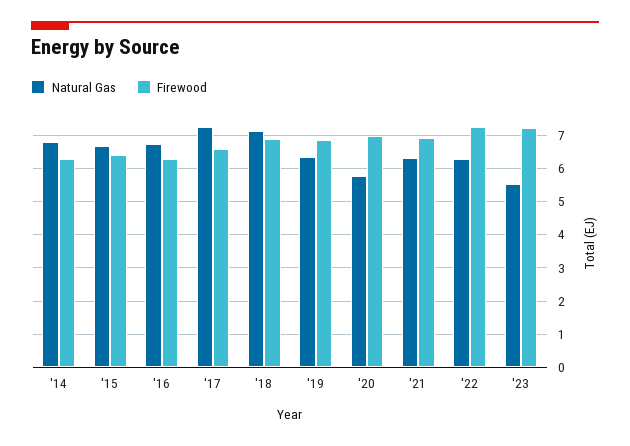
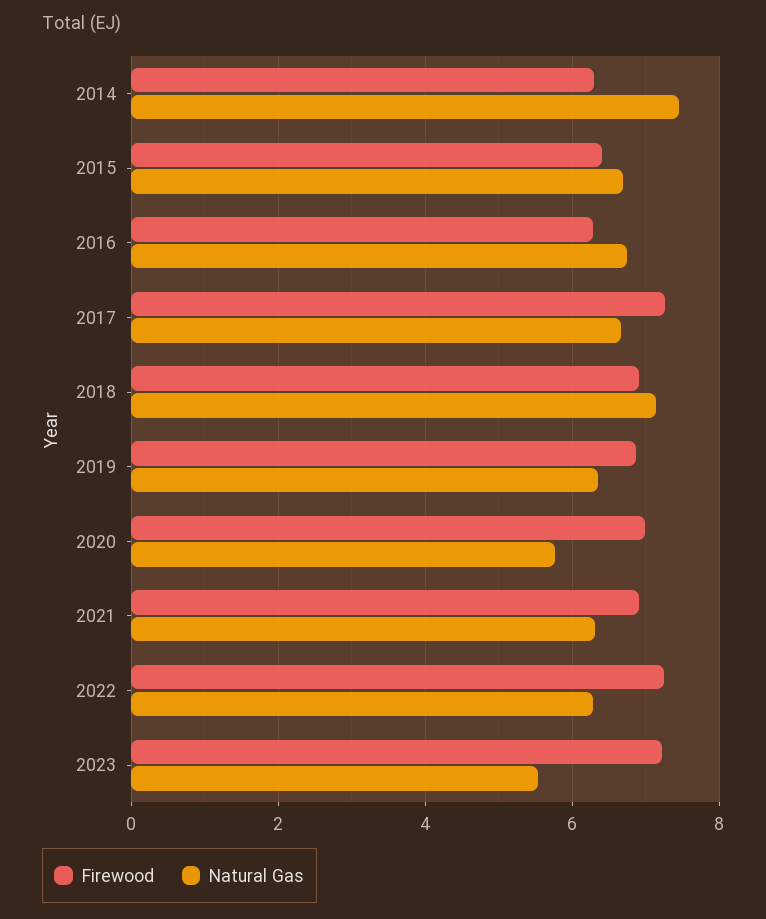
Natural Gas, '14: 6.8 -> 7.4
Natural Gas, '17: 7.2 -> 6.6
Firewood, '17: 6.6 -> 7.2

